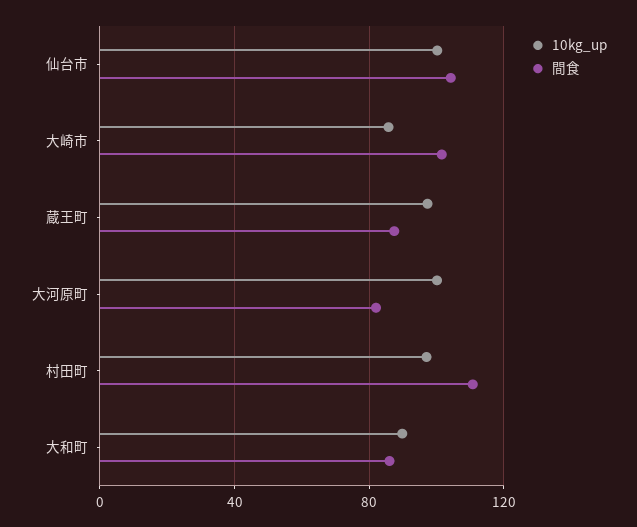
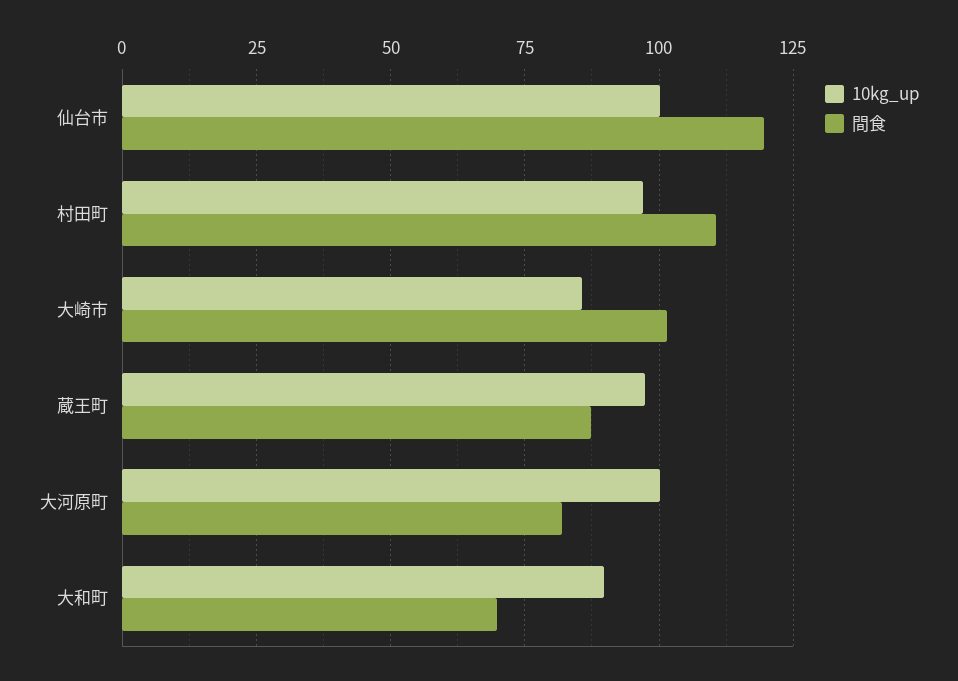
間食, 仙台市: 105 -> 120
間食, 大和町: 85 -> 70

